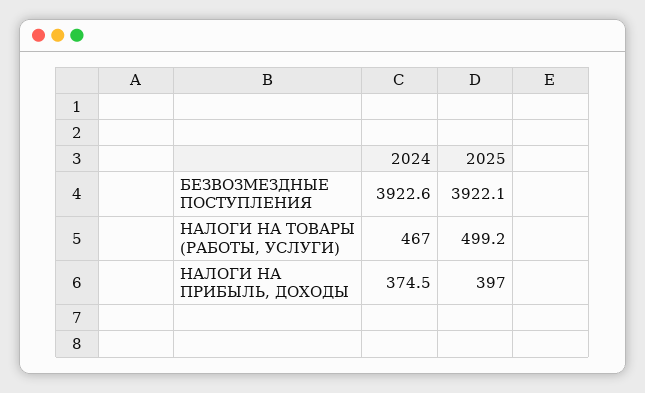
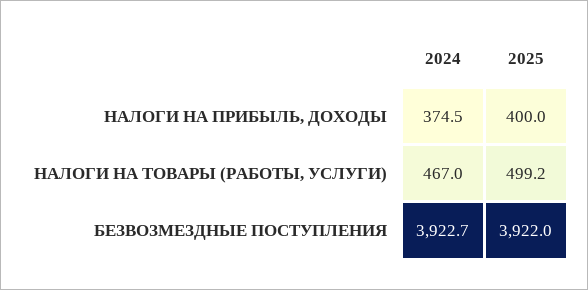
2024, БЕЗВОЗМЕЗДНЫЕ ПОСТУПЛЕНИЯ: 3922.6 -> 3922.7
2025, БЕЗВОЗМЕЗДНЫЕ ПОСТУПЛЕНИЯ: 3922.1 -> 3922
2025, НАЛОГИ НА ПРИБЫЛЬ, ДОХОДЫ: 397 -> 400

